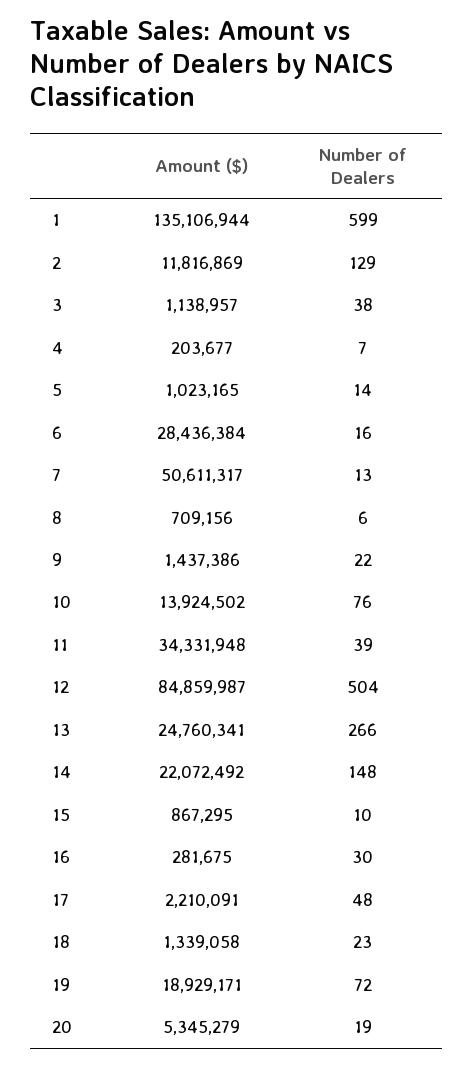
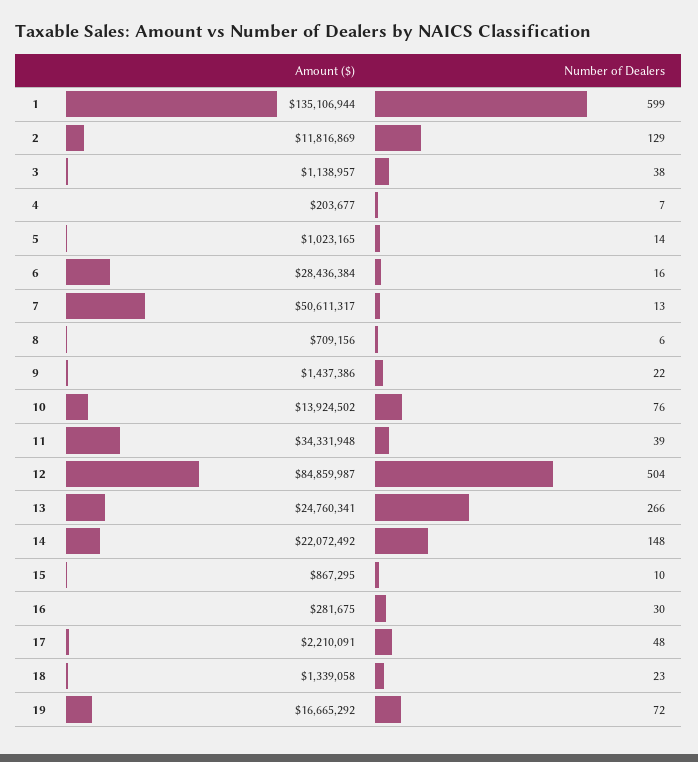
Amount ($), 19: 18929171 -> 16665292
Amount ($), 20: 5345279 -> none
Number of Dealers, 20: 19 -> none

